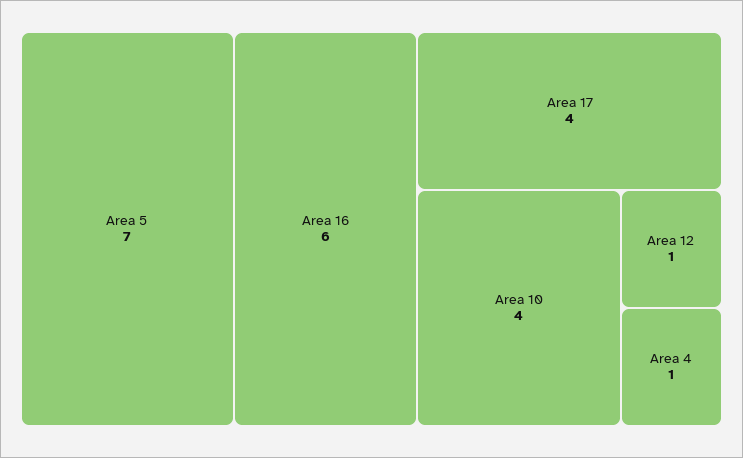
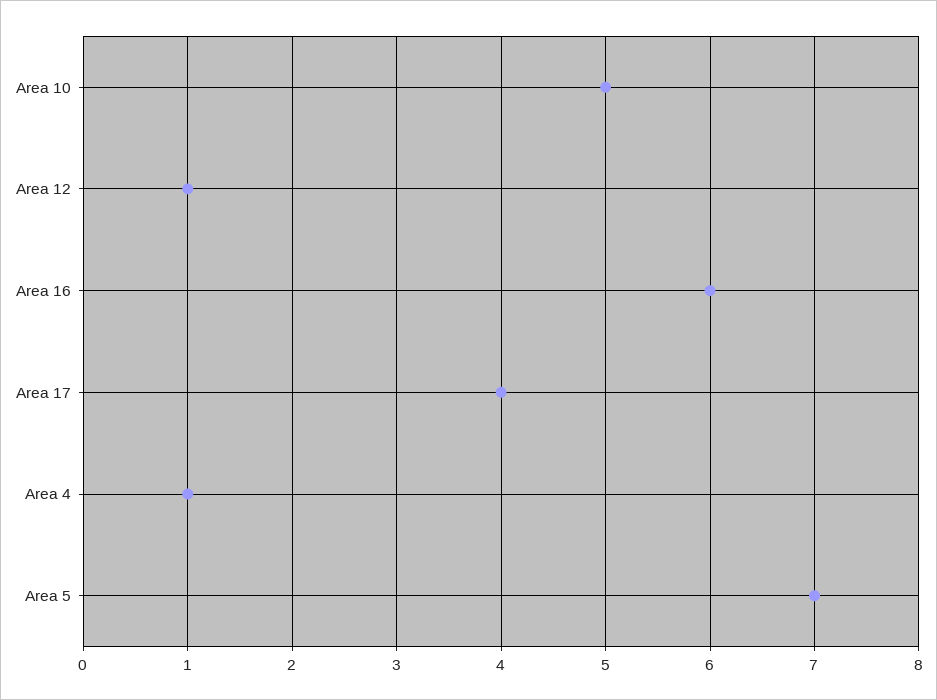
Area 10: 4 -> 5

